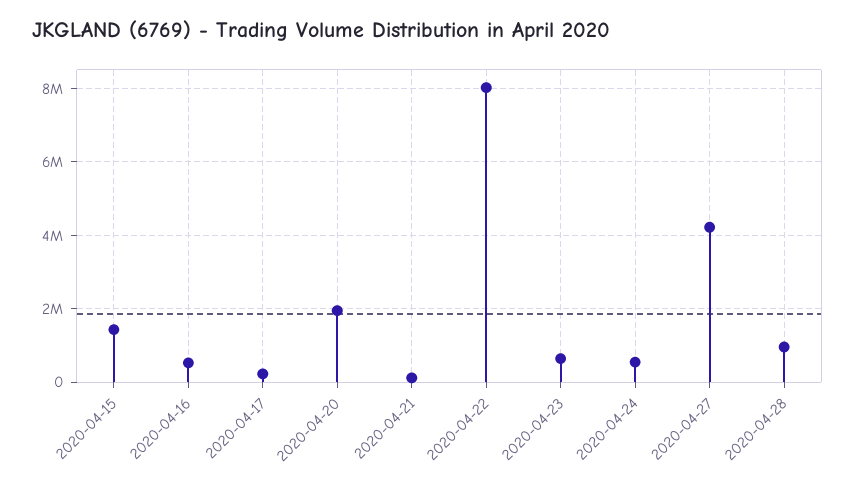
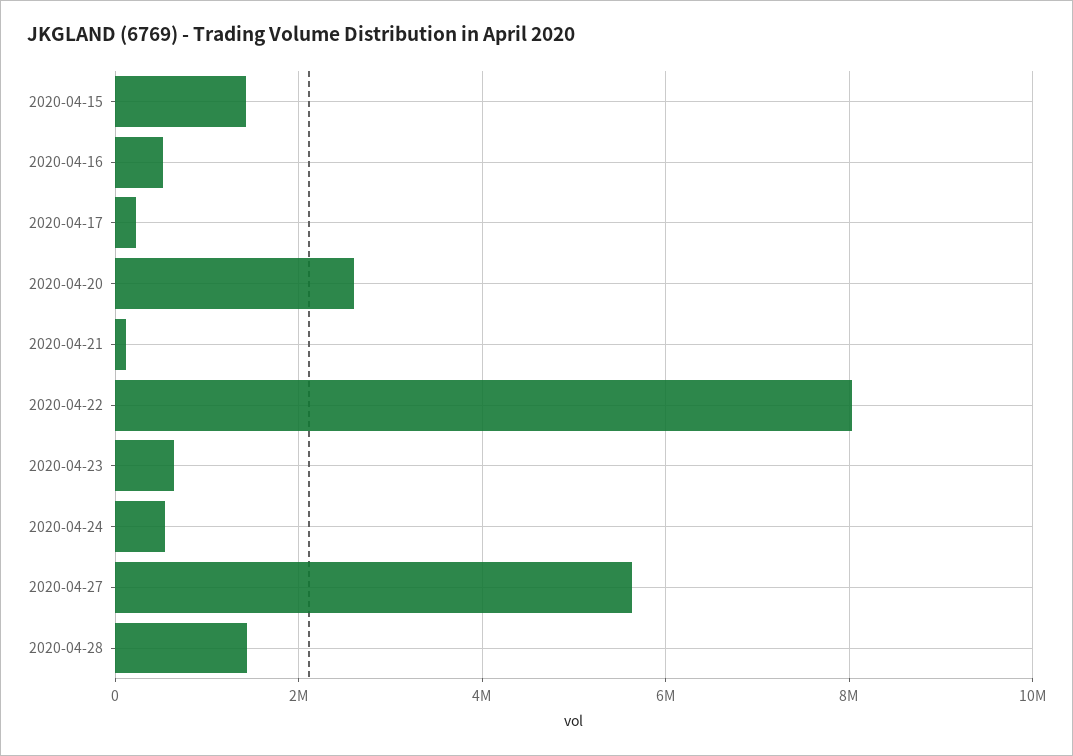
2020-04-20: 2000000 -> 2600000
2020-04-27: 4200000 -> 5600000
2020-04-28: 1000000 -> 1400000

